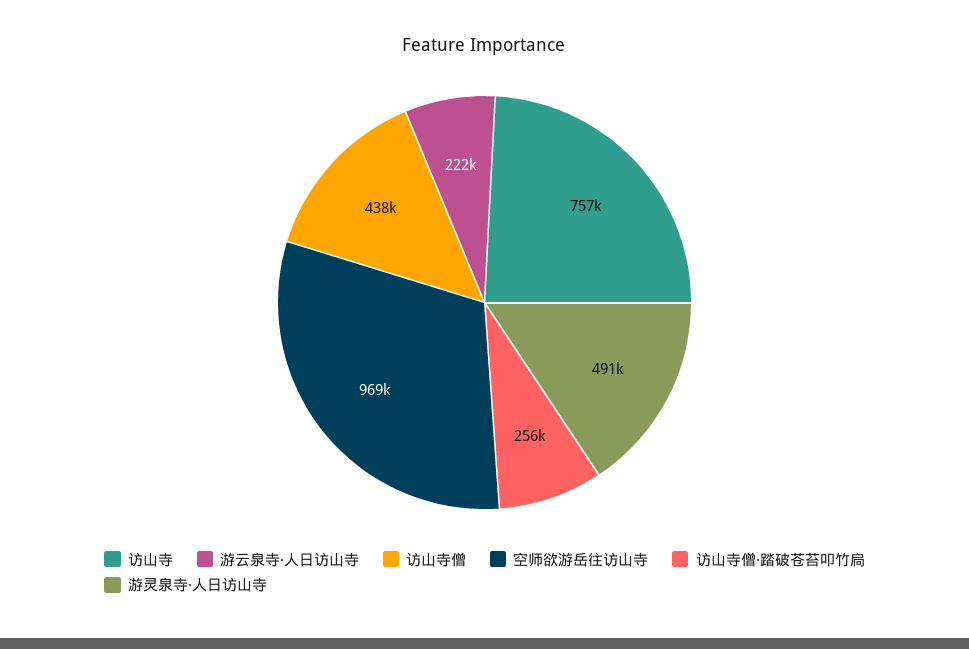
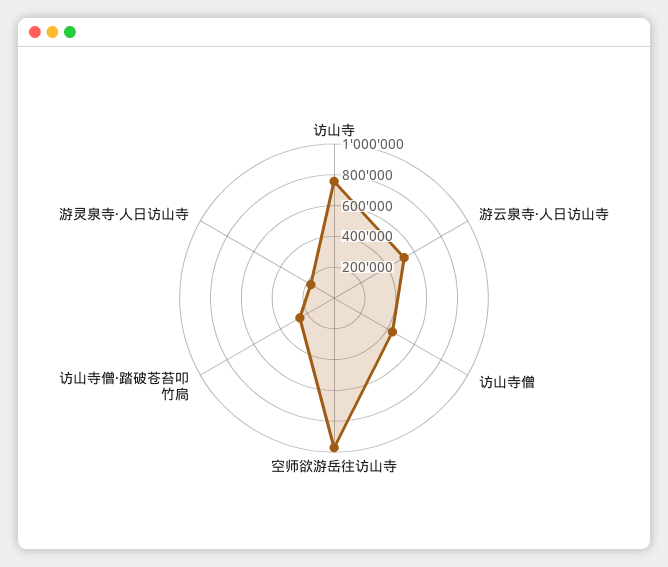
游云泉寺·人日访山寺: 222000 -> 500000
游灵泉寺·人日访山寺: 491000 -> 200000

